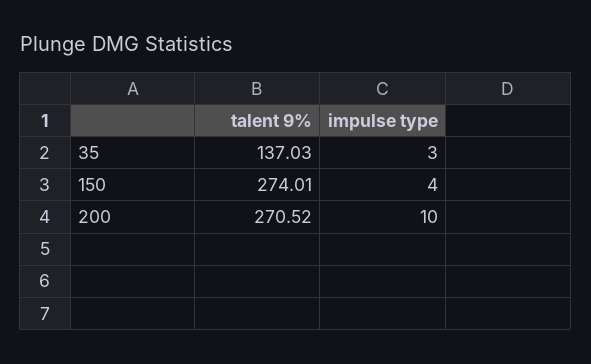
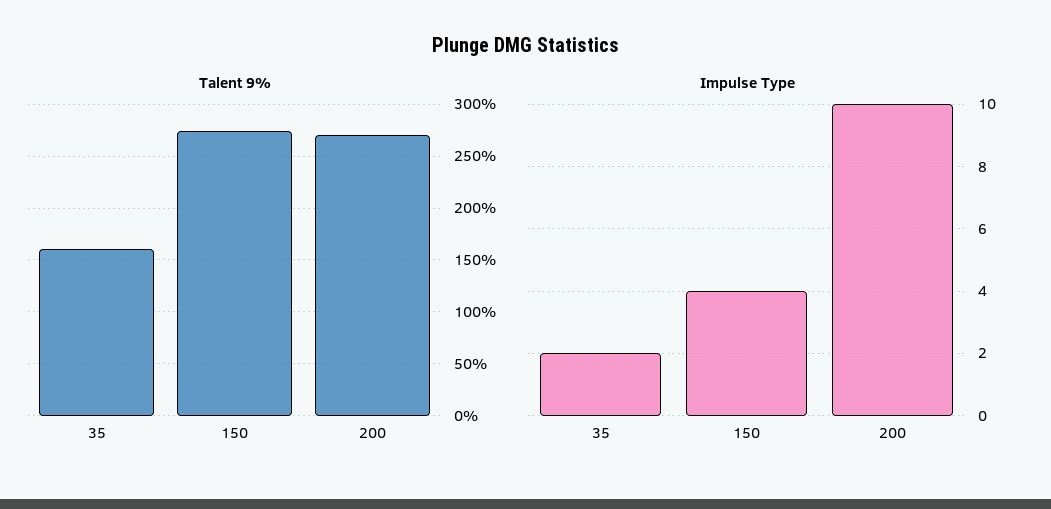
talent 9%, 35: 137.03 -> 160
impulse type, 35: 3 -> 2

